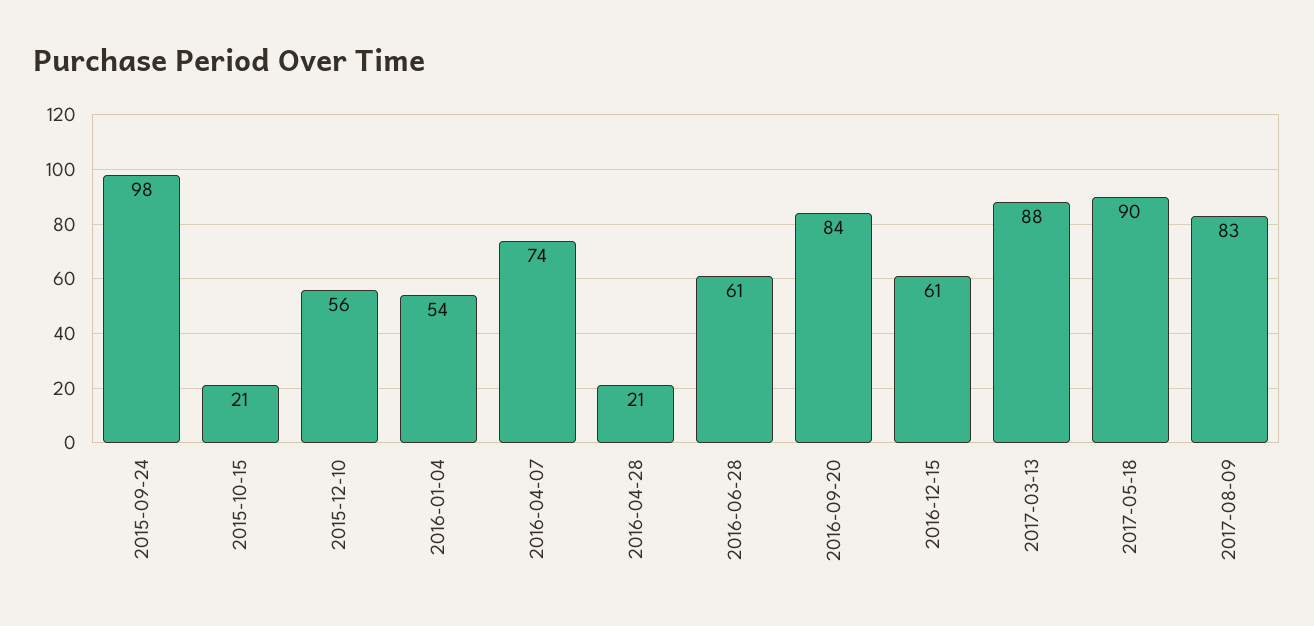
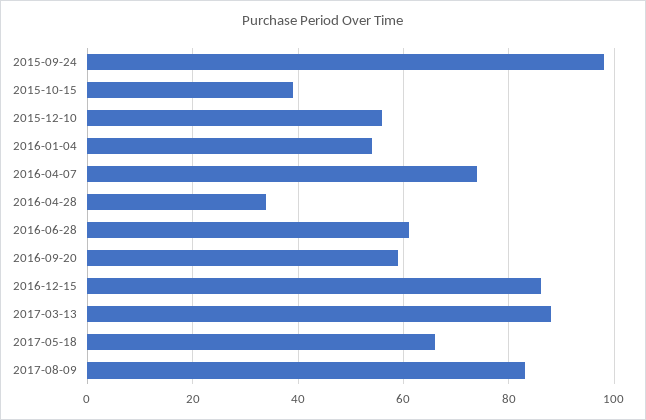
2015-10-15: 21 -> 40
2016-04-28: 21 -> 35
2016-09-20: 84 -> 60
2016-12-15: 61 -> 85
2017-05-18: 90 -> 65

